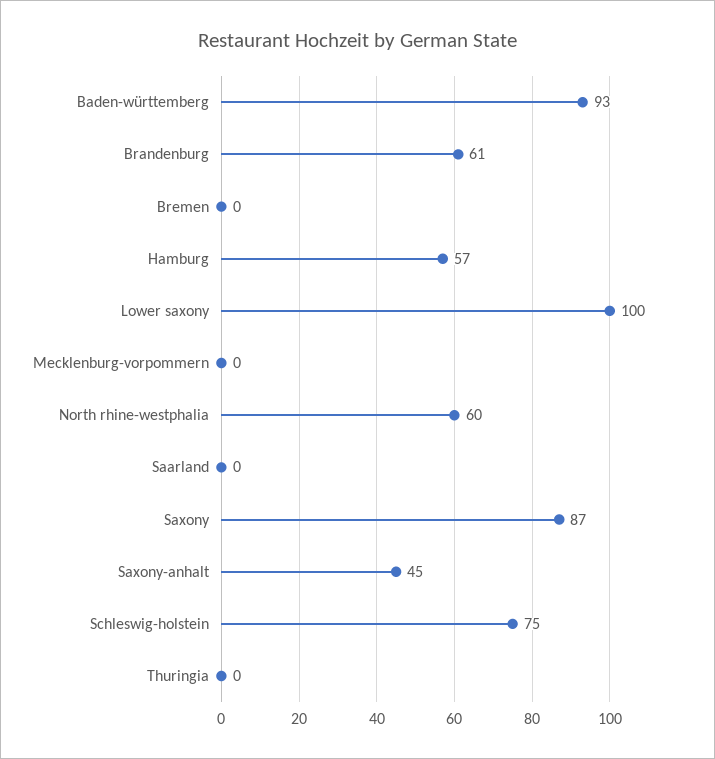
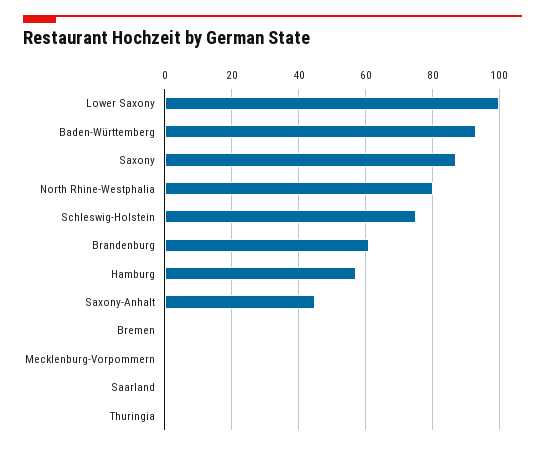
North rhine-westphalia: 60 -> 80

